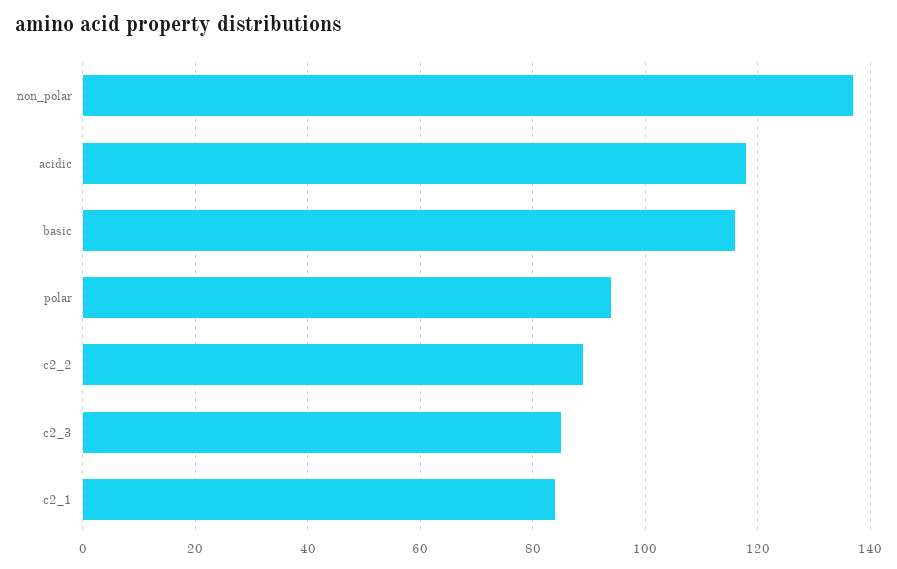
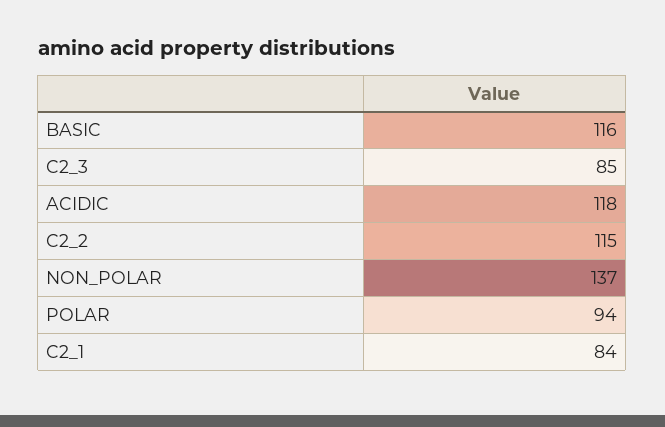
c2_2: 90 -> 115

